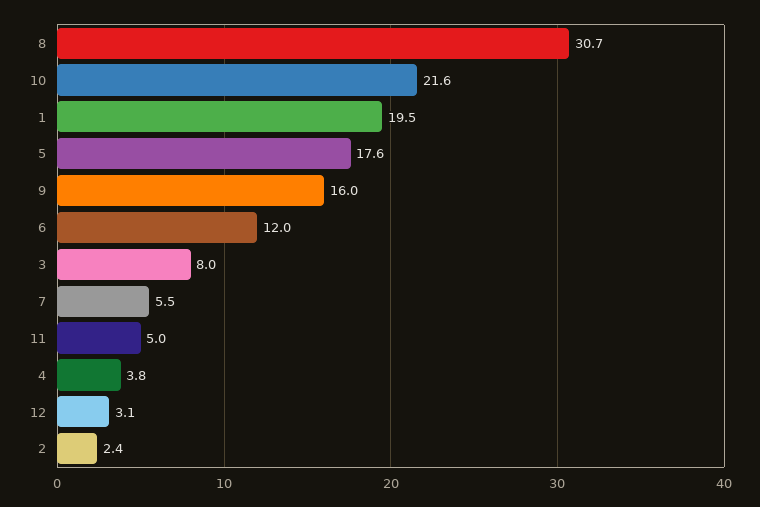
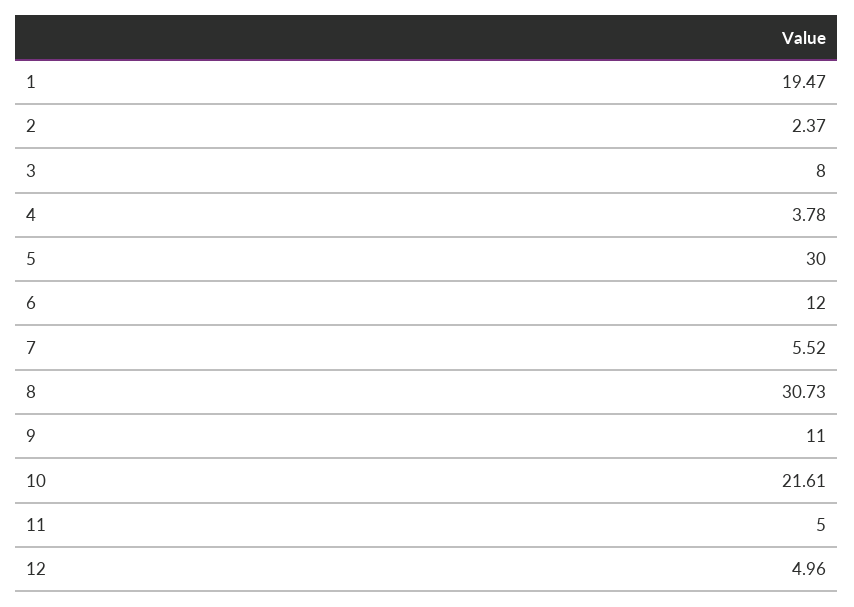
5: 17.6 -> 30
9: 16 -> 11
12: 3.1 -> 4.96

